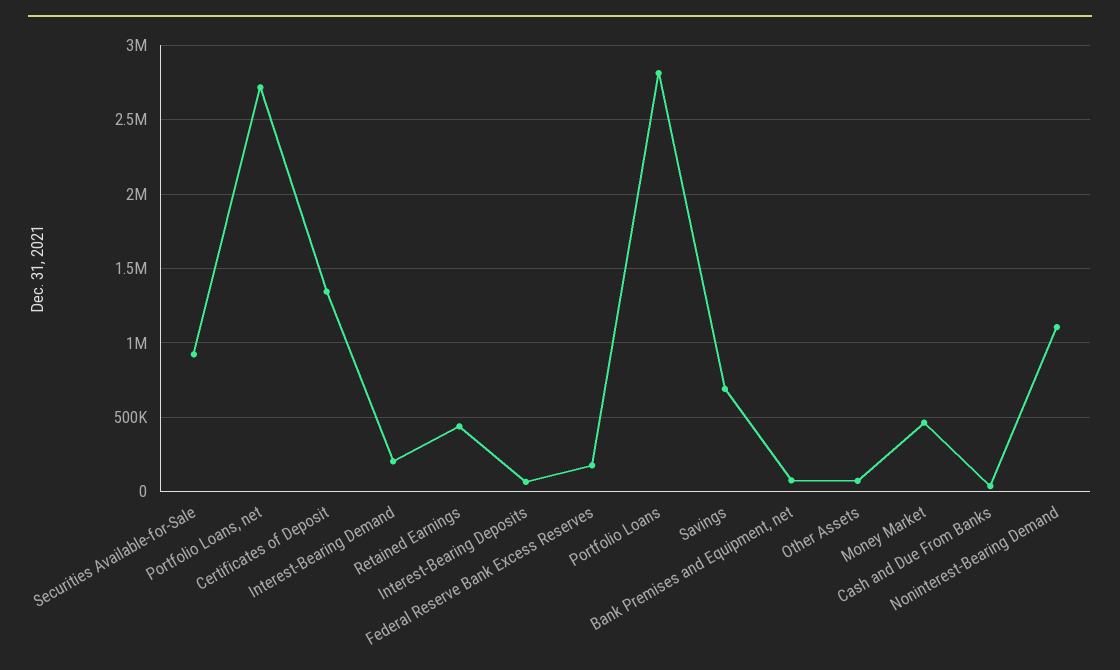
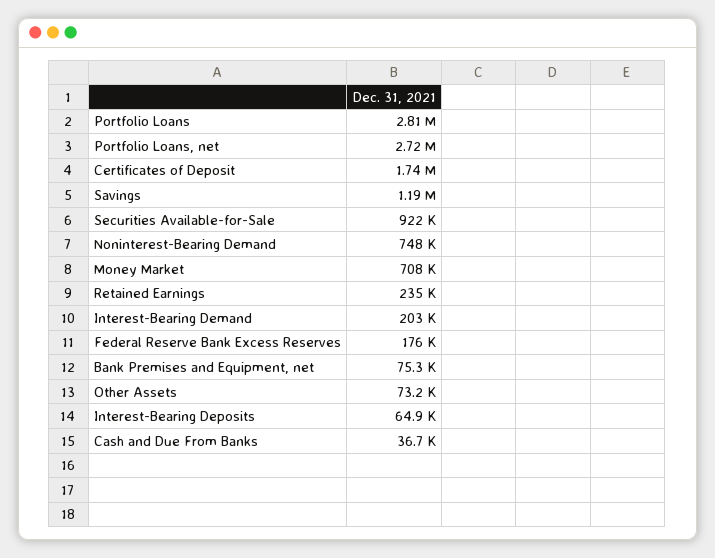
Certificates of Deposit: 1350000 -> 1740000
Retained Earnings: 450000 -> 235000
Savings: 700000 -> 1190000
Money Market: 450000 -> 708000
Noninterest-Bearing Demand: 1100000 -> 748000

